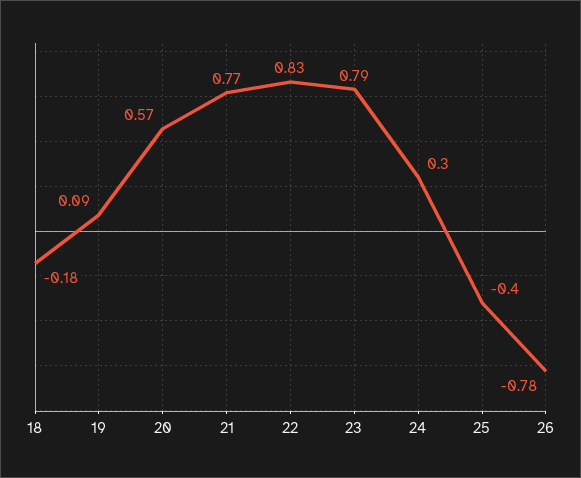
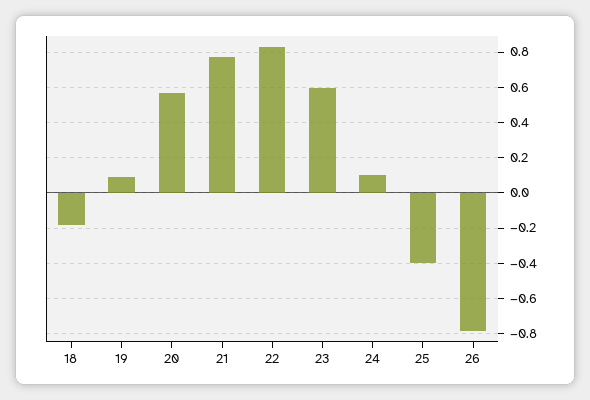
23: 0.79 -> 0.6
24: 0.3 -> 0.1

